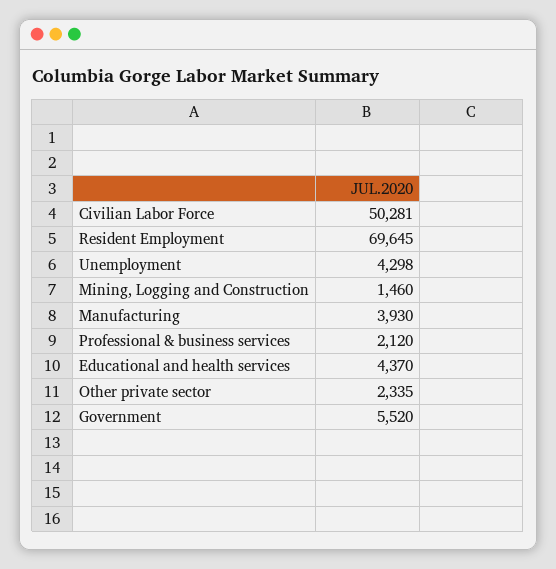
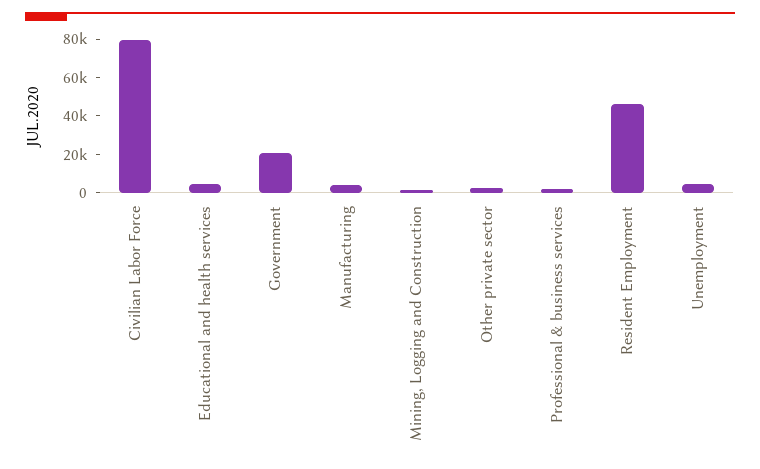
Civilian Labor Force: 50281 -> 80000
Resident Employment: 69645 -> 45000
Government: 5520 -> 20000

